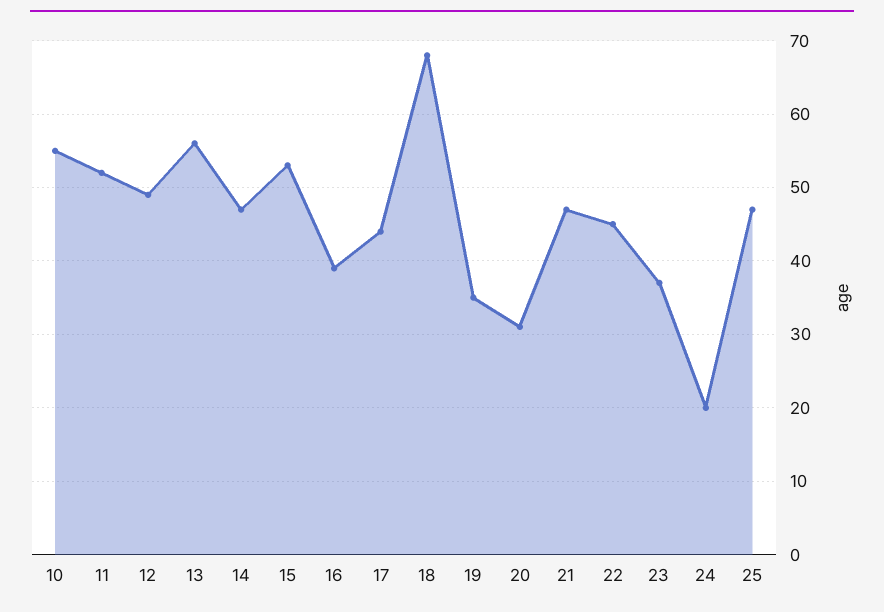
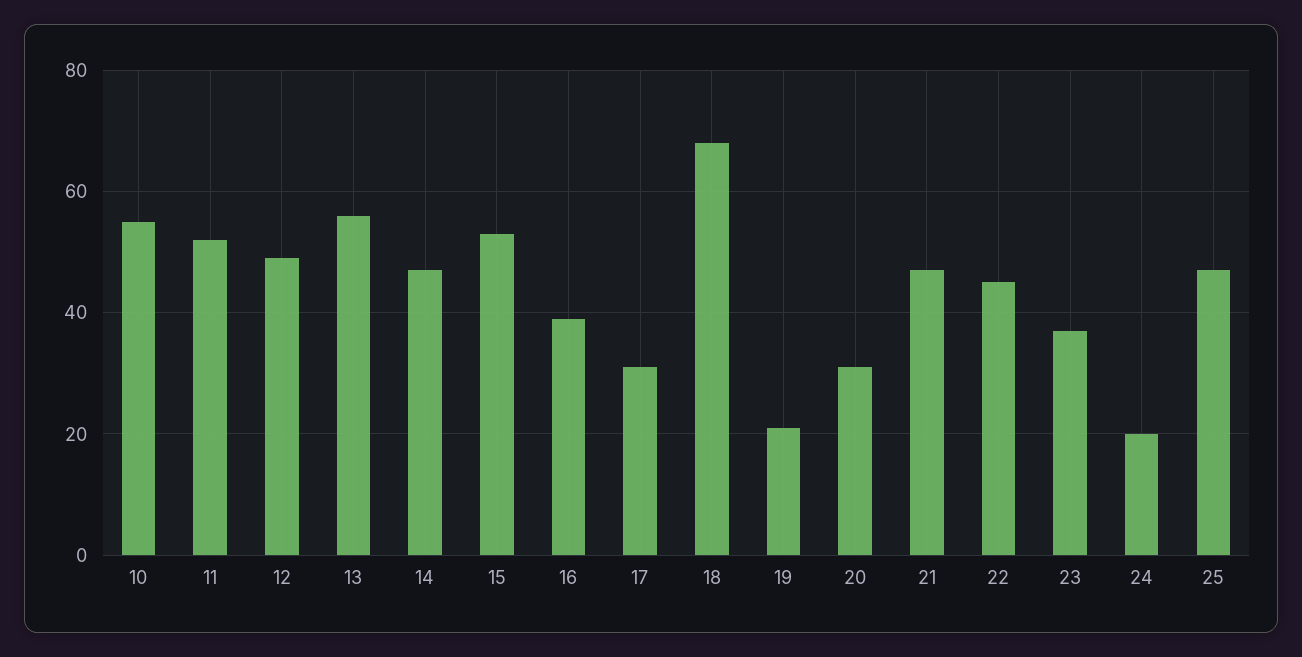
17: 44 -> 30
19: 35 -> 20

